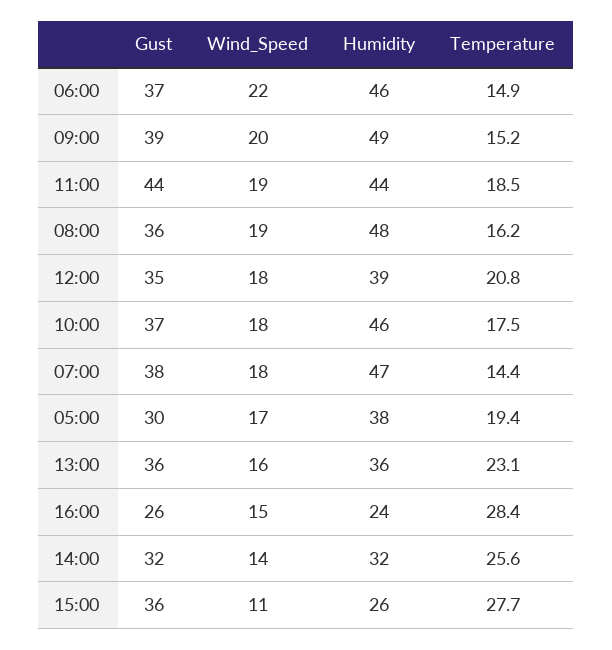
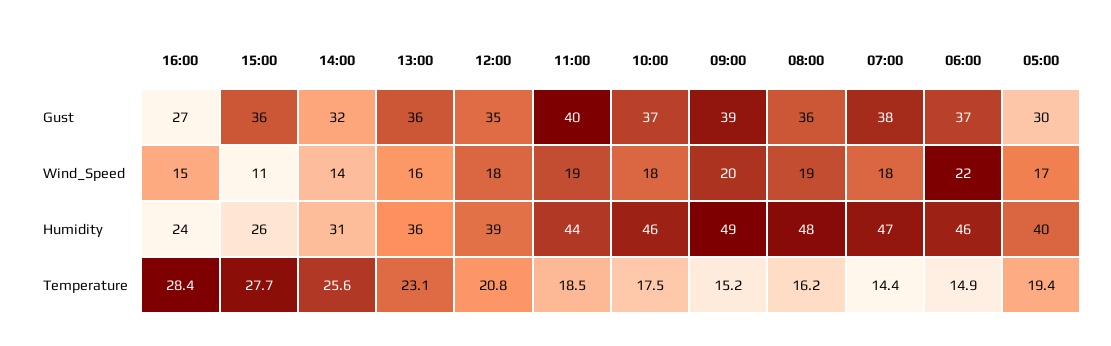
Gust, 11:00: 44 -> 40
Humidity, 05:00: 38 -> 40
Gust, 16:00: 26 -> 27
Humidity, 14:00: 32 -> 31

